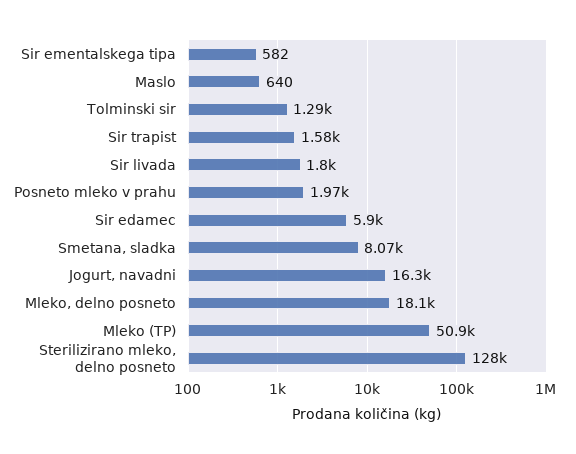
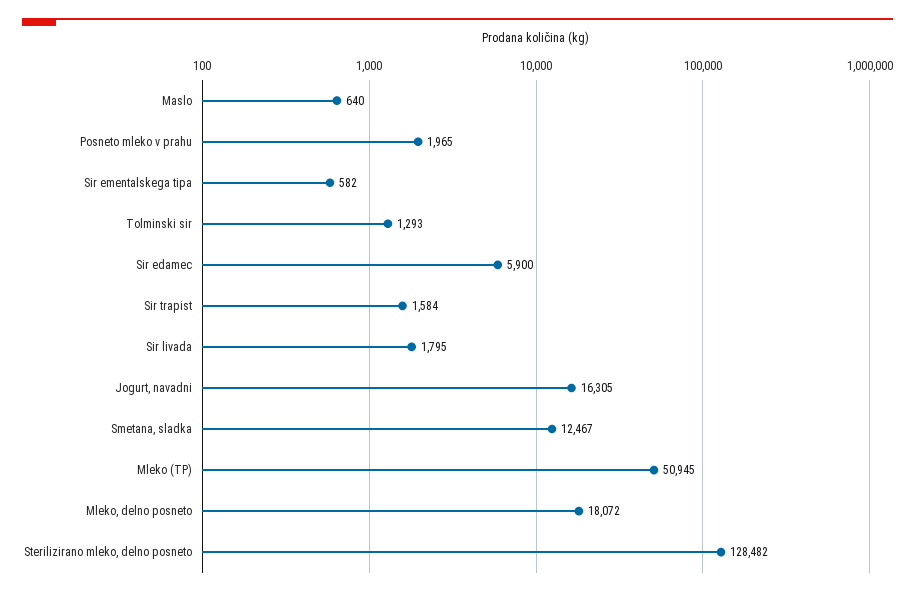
Smetana, sladka: 8070 -> 12467

